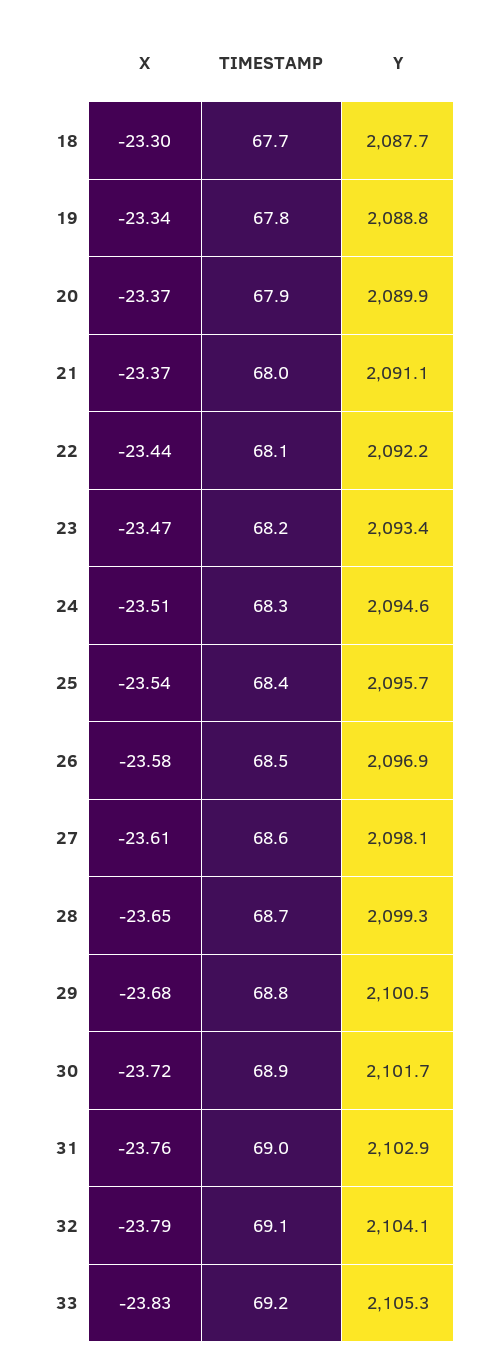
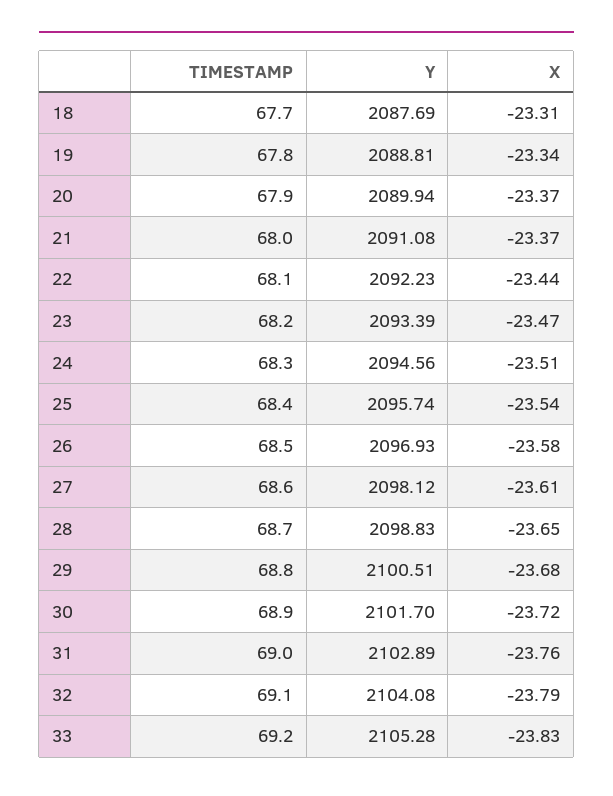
X, 18: -23.3 -> -23.31
Y, 28: 2099.3 -> 2098.83

